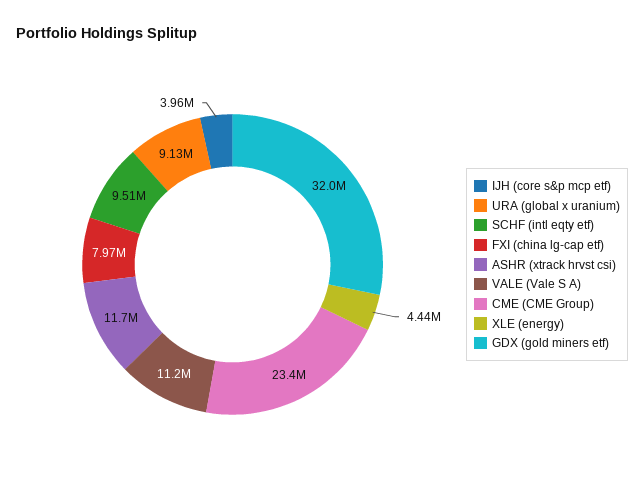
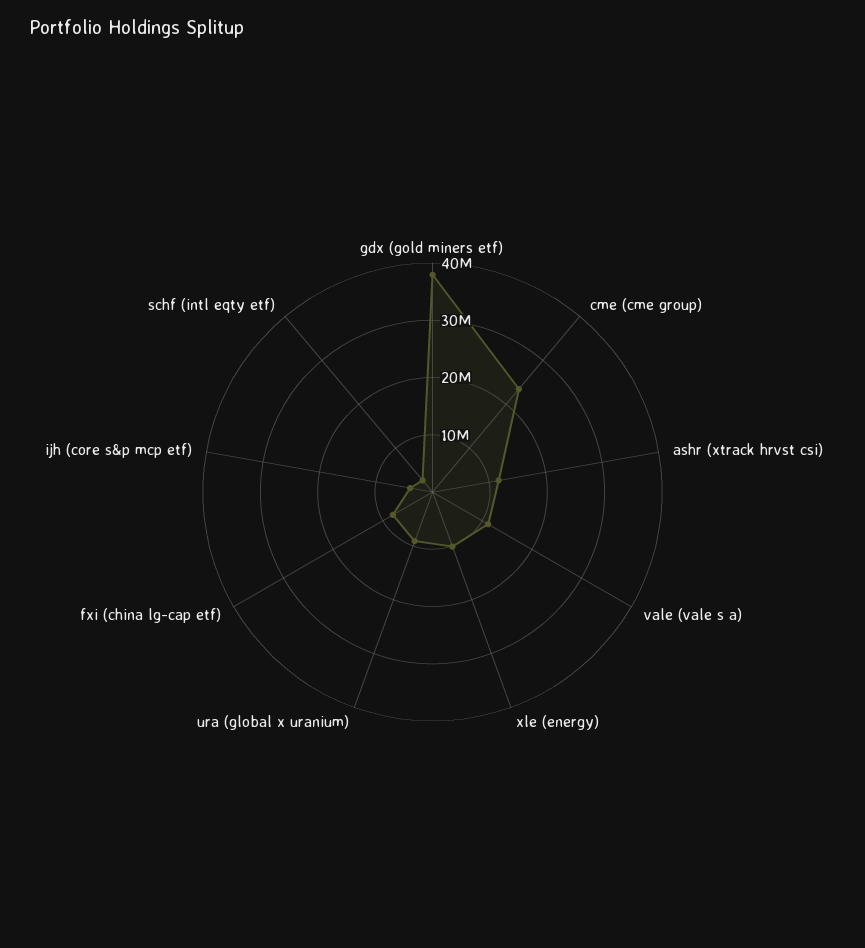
SCHF (intl eqty etf): 9510000 -> 2000000
XLE (energy): 4440000 -> 10000000
GDX (gold miners etf): 32000000 -> 38000000

